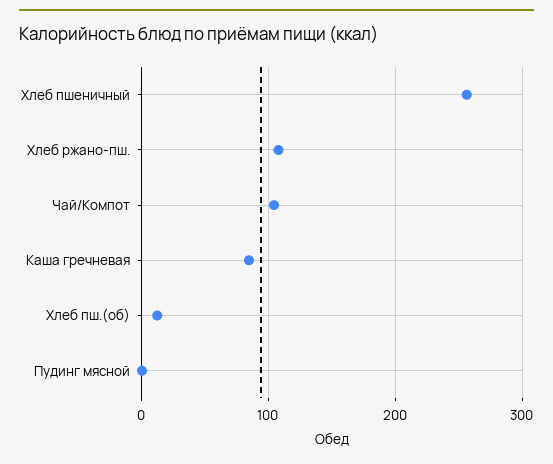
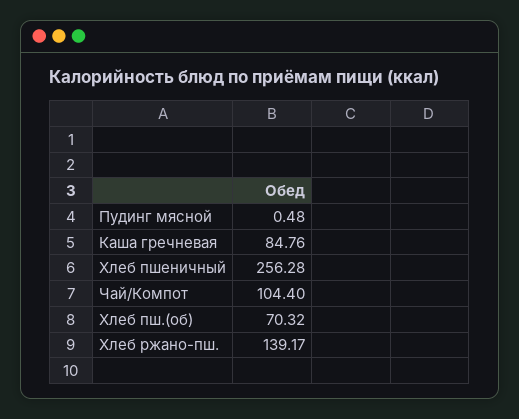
Хлеб ржано-пш.: 110 -> 139.17
Хлеб пш.(об): 10 -> 70.32

